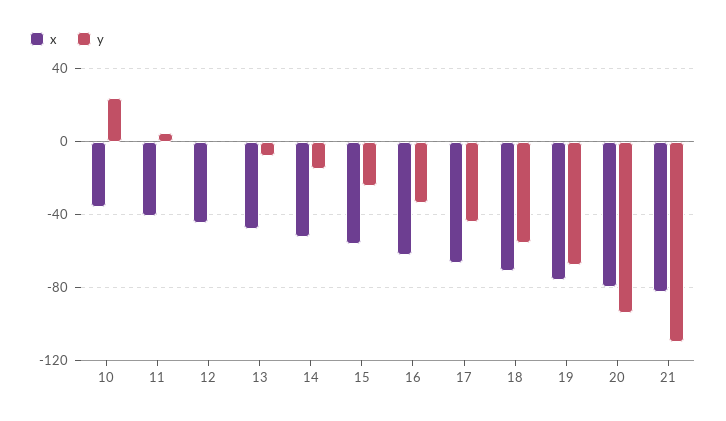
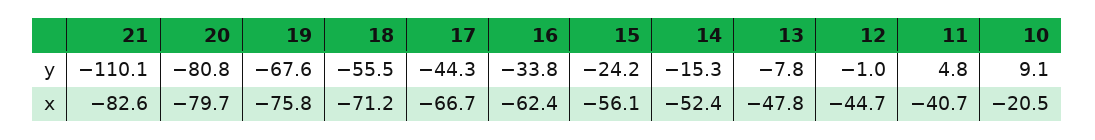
x, 10: -35 -> -20.5
y, 10: 25 -> 9.1
y, 20: -95 -> -80.8

